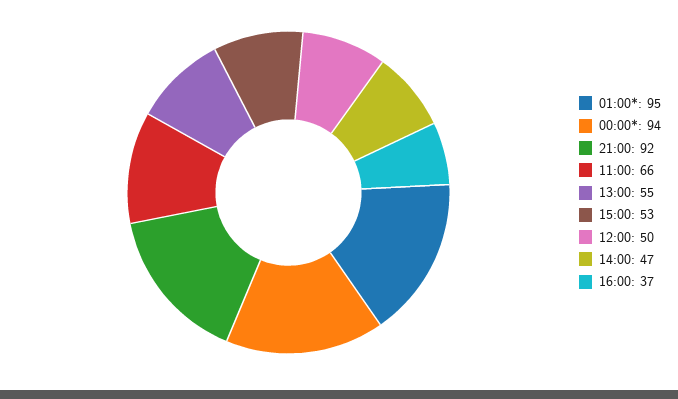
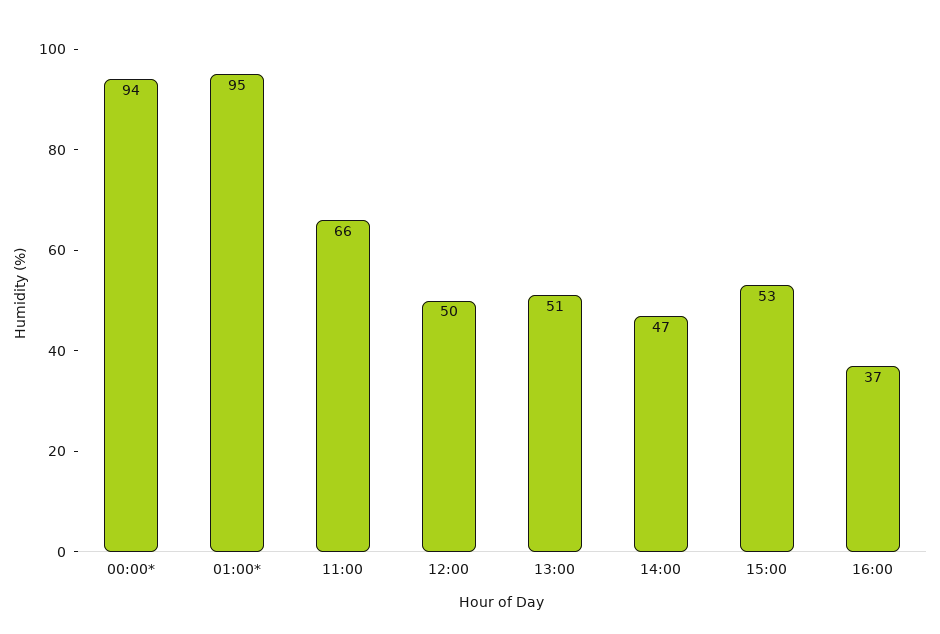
21:00: 92 -> none
13:00: 55 -> 51

